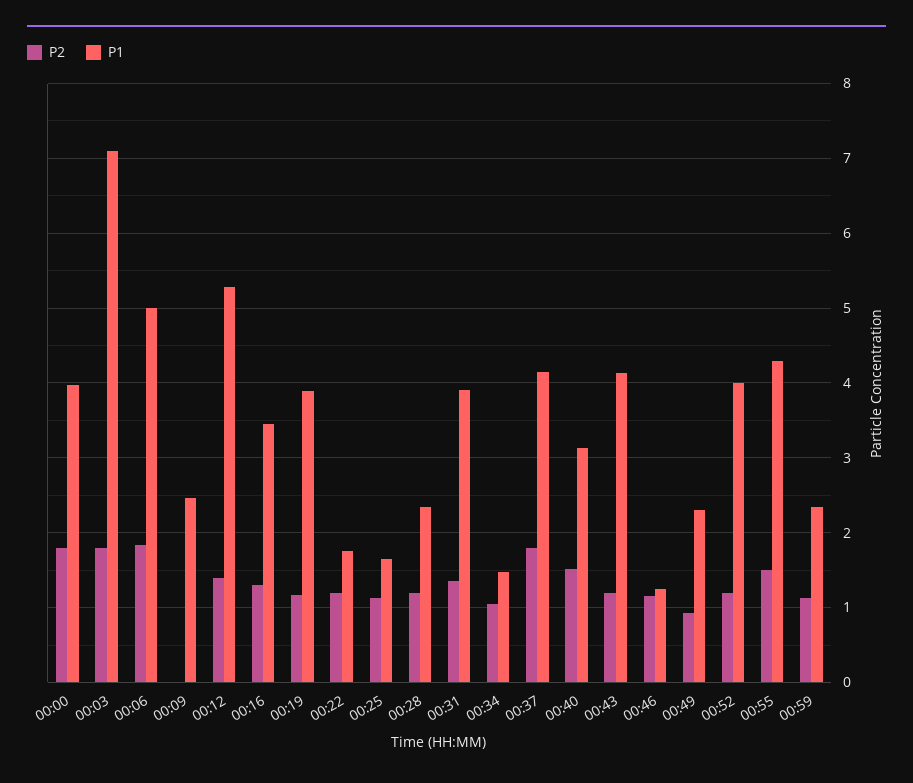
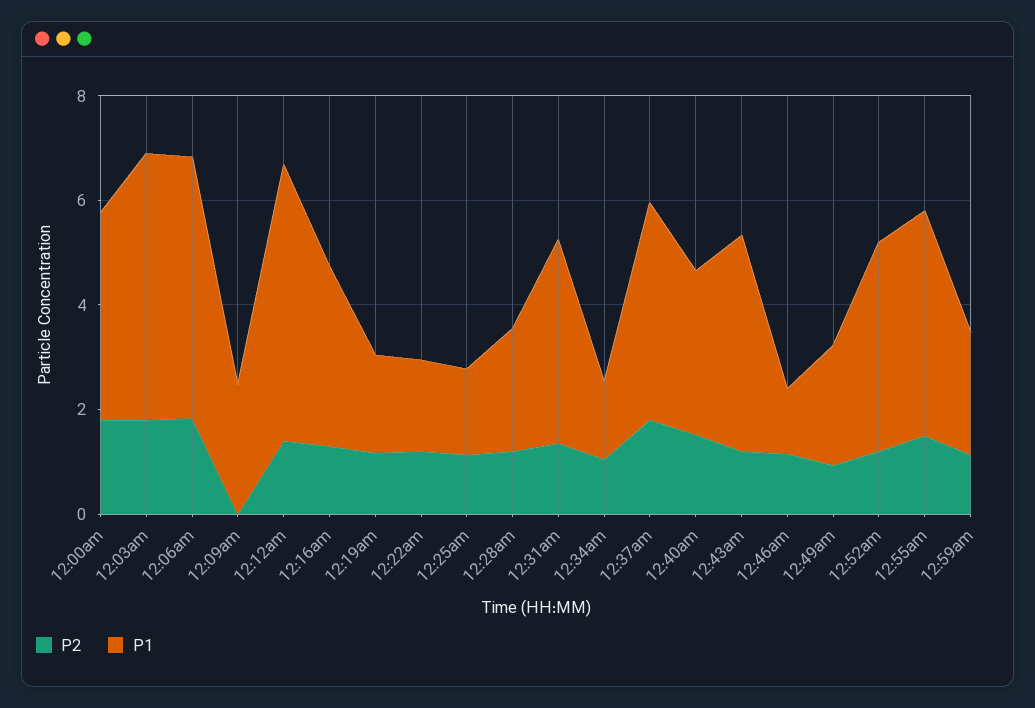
P1, 00:03: 7.1 -> 5
P1, 00:19: 3.9 -> 2

